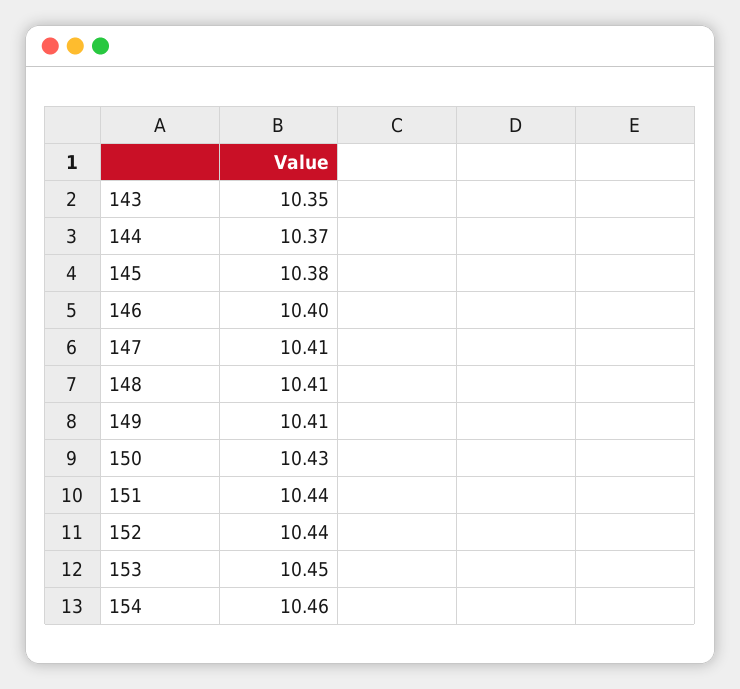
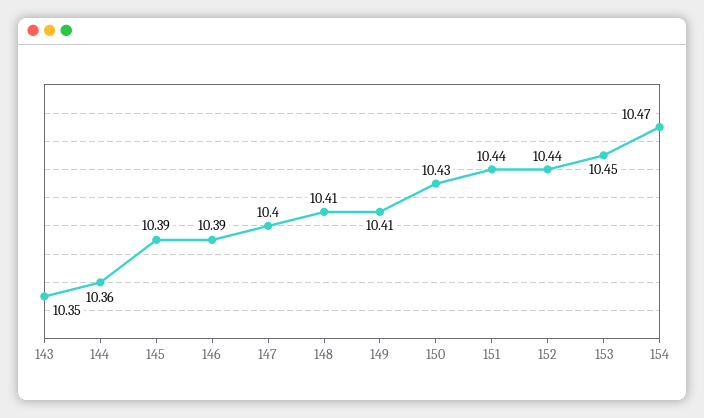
144: 10.37 -> 10.36
145: 10.38 -> 10.39
146: 10.4 -> 10.39
147: 10.41 -> 10.4
154: 10.46 -> 10.47

